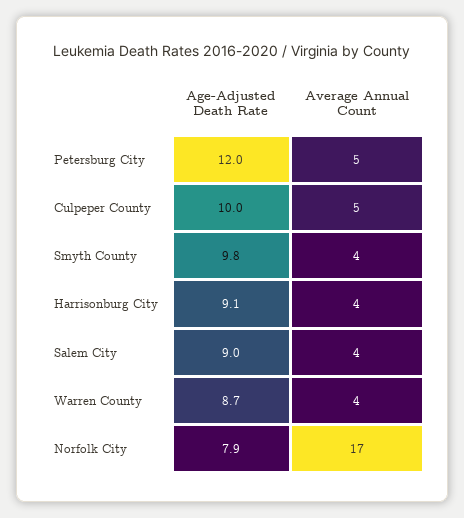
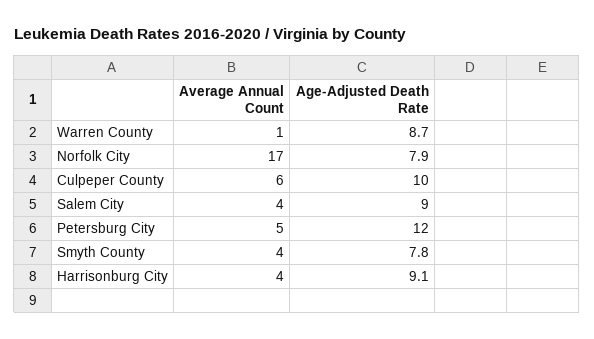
Average Annual Count, Culpeper County: 5 -> 6
Age-Adjusted Death Rate, Smyth County: 9.8 -> 7.8
Average Annual Count, Warren County: 4 -> 1

